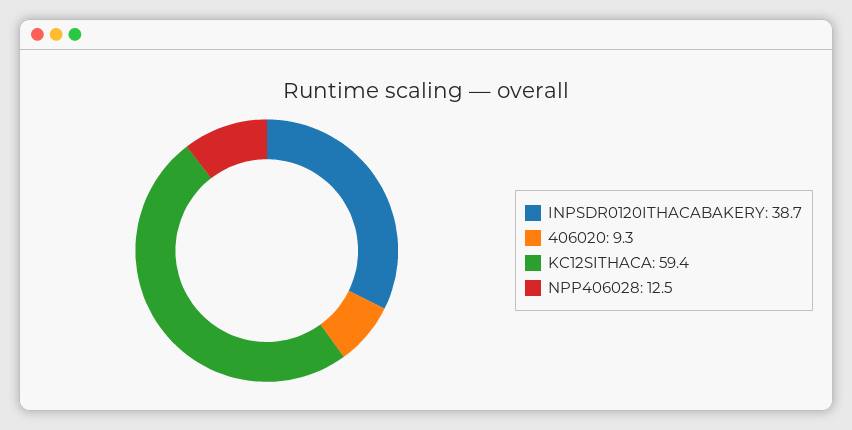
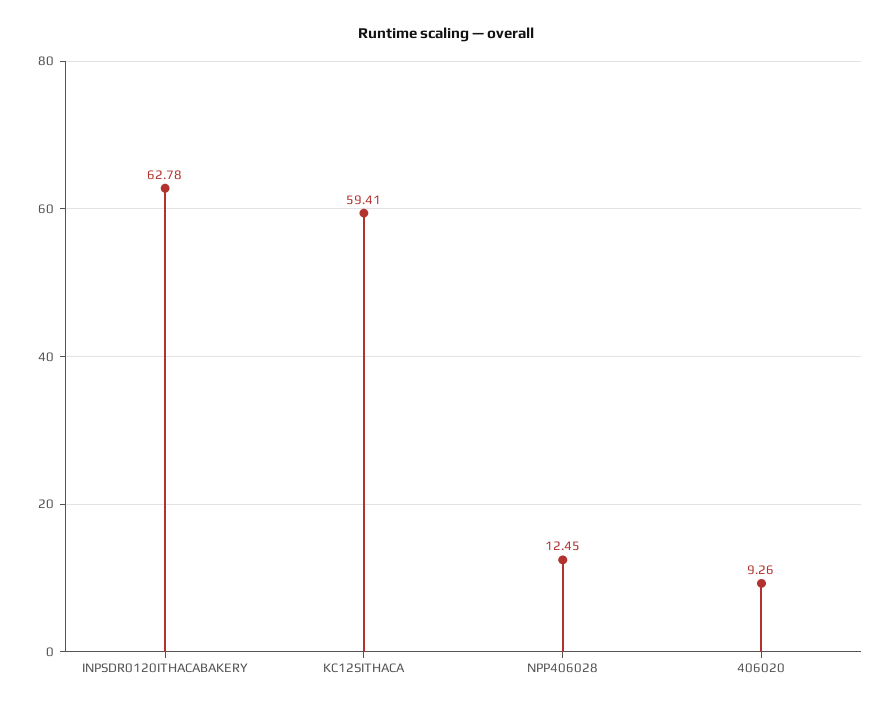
INPSDR0120ITHACABAKERY: 38.7 -> 62.78

